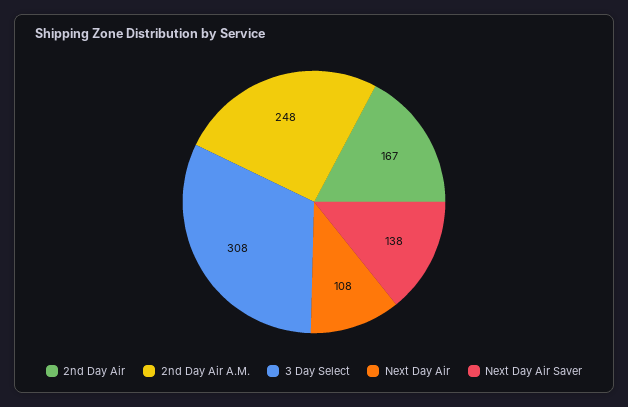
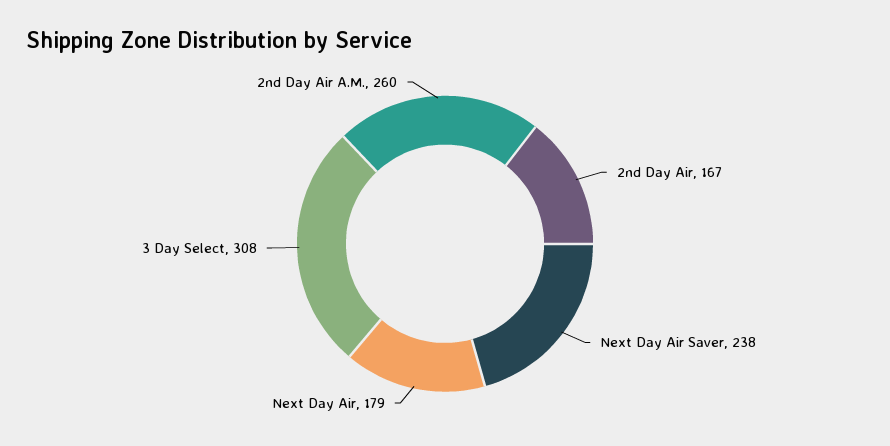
2nd Day Air A.M.: 248 -> 260
Next Day Air: 108 -> 179
Next Day Air Saver: 138 -> 238

